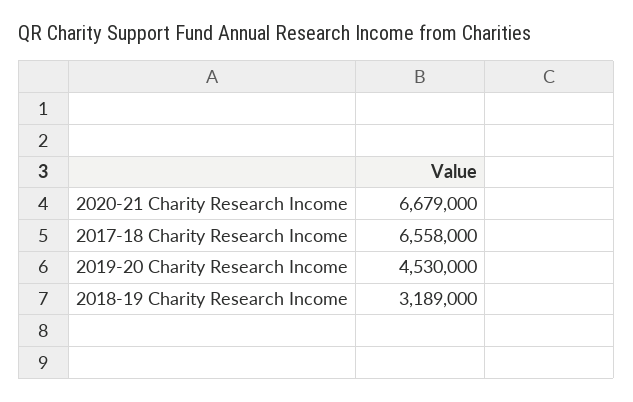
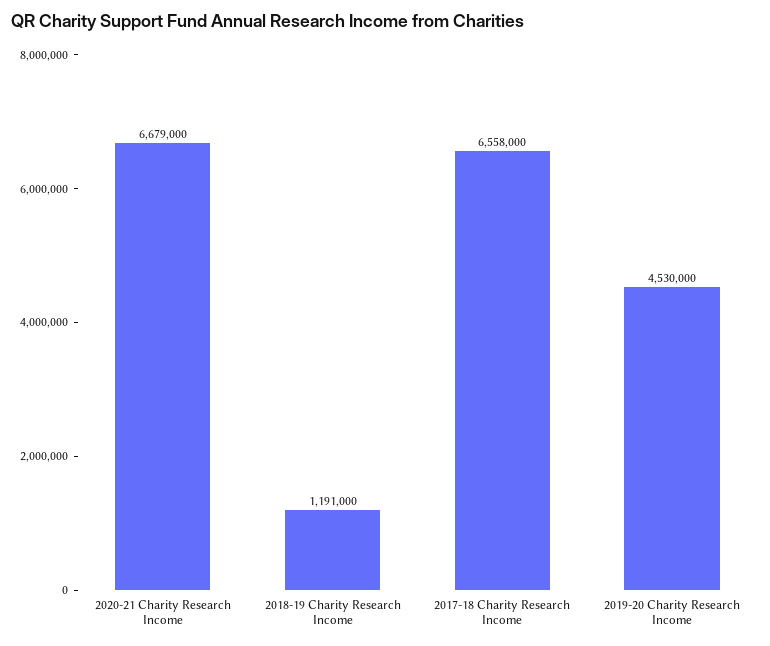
2018-19 Charity Research Income: 3189000 -> 1191000

